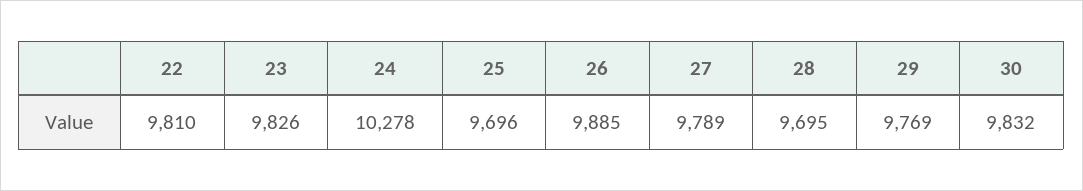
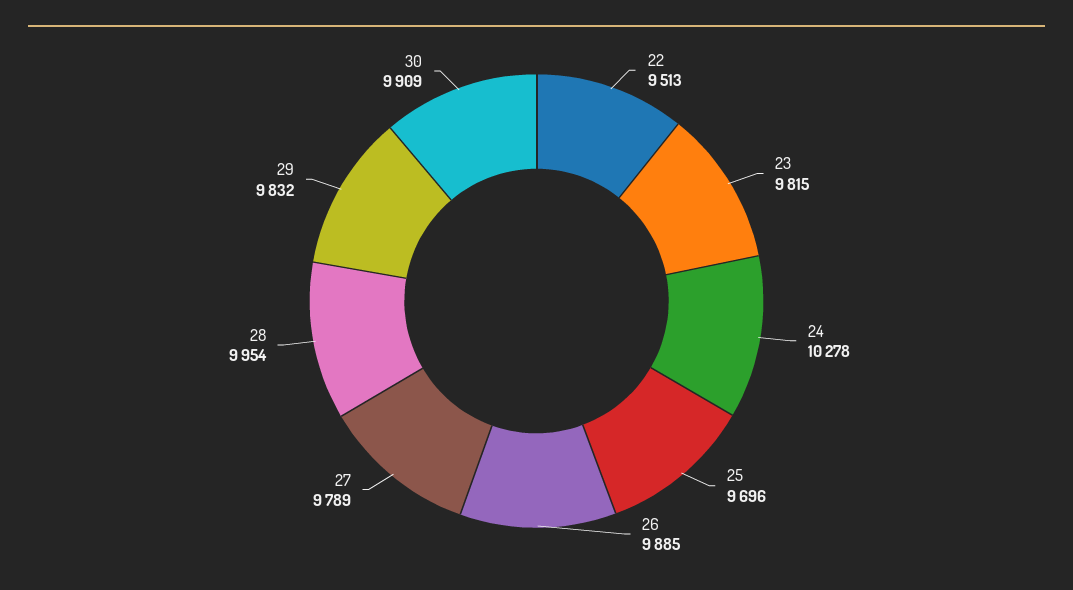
22: 9810 -> 9513
23: 9826 -> 9815
28: 9695 -> 9954
29: 9769 -> 9832
30: 9832 -> 9909

